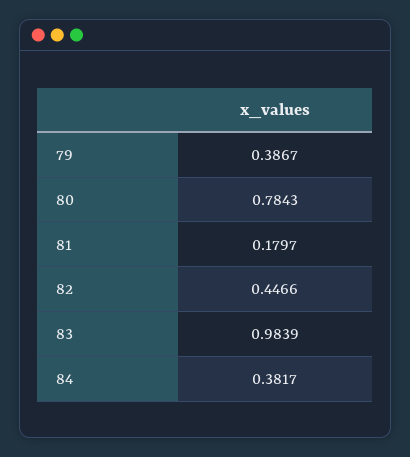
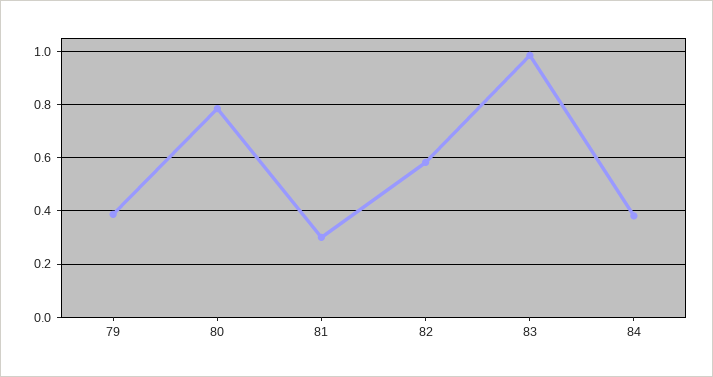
81: 0.1797 -> 0.3
82: 0.4466 -> 0.575

